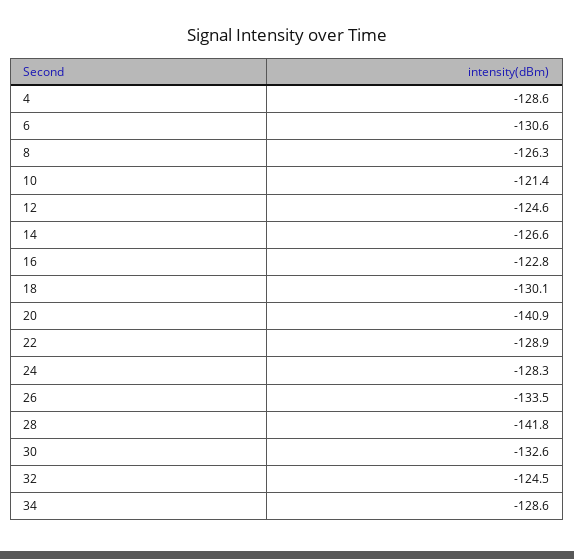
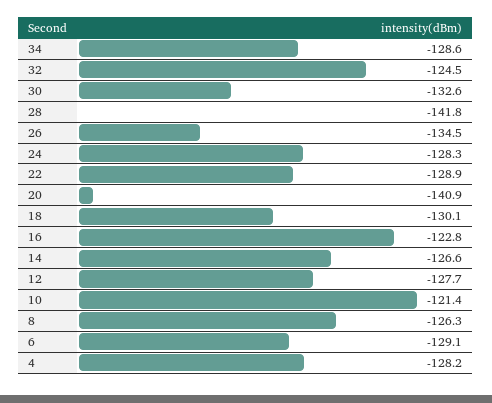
4: -128.6 -> -128.2
6: -130.6 -> -129.1
12: -124.6 -> -127.7
26: -133.5 -> -134.5

